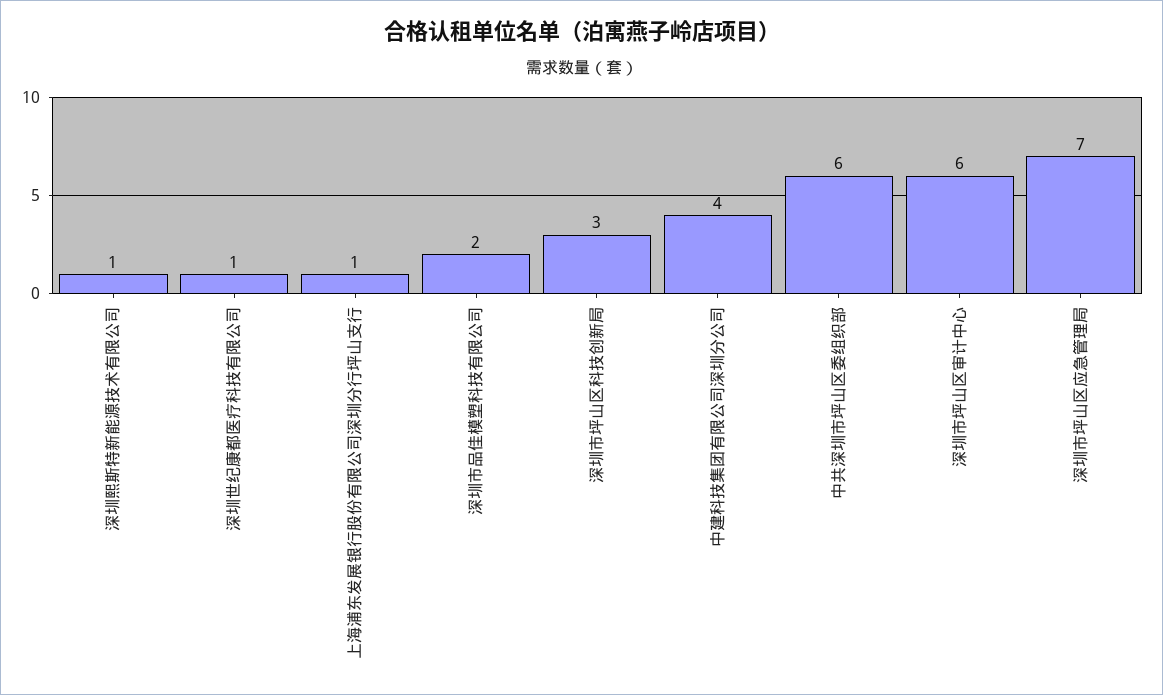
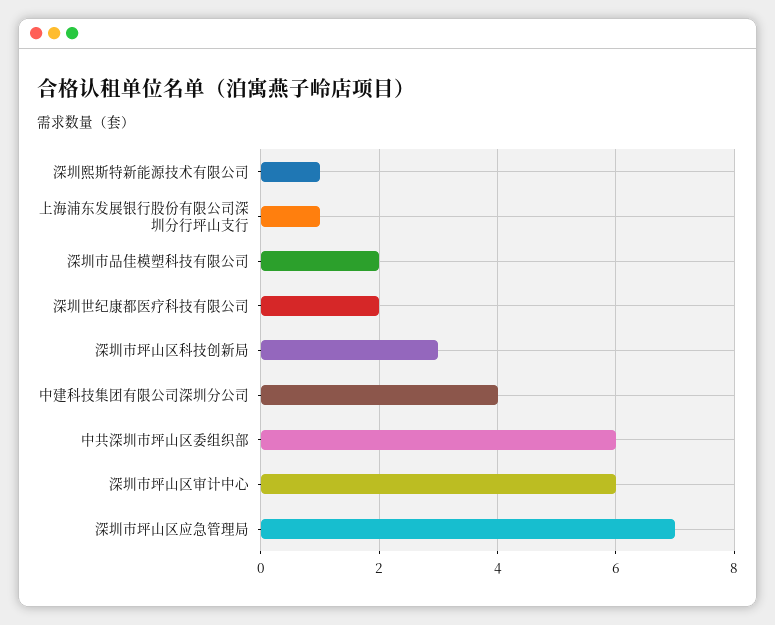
深圳世纪康都医疗科技有限公司: 1 -> 2

